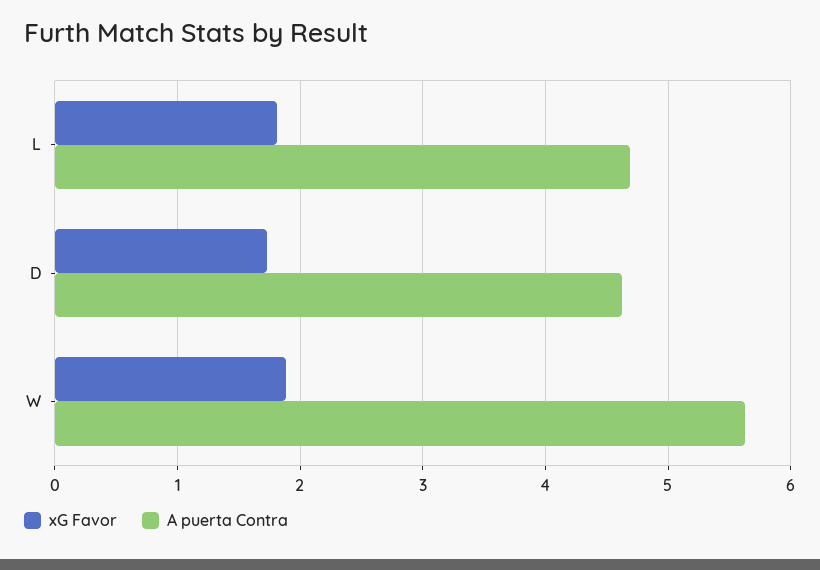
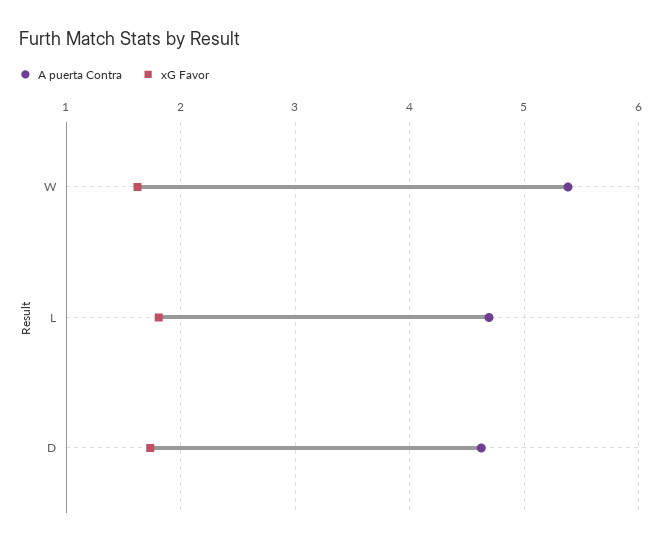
xG Favor, W: 1.9 -> 1.6
A puerta Contra, W: 5.6 -> 5.4

